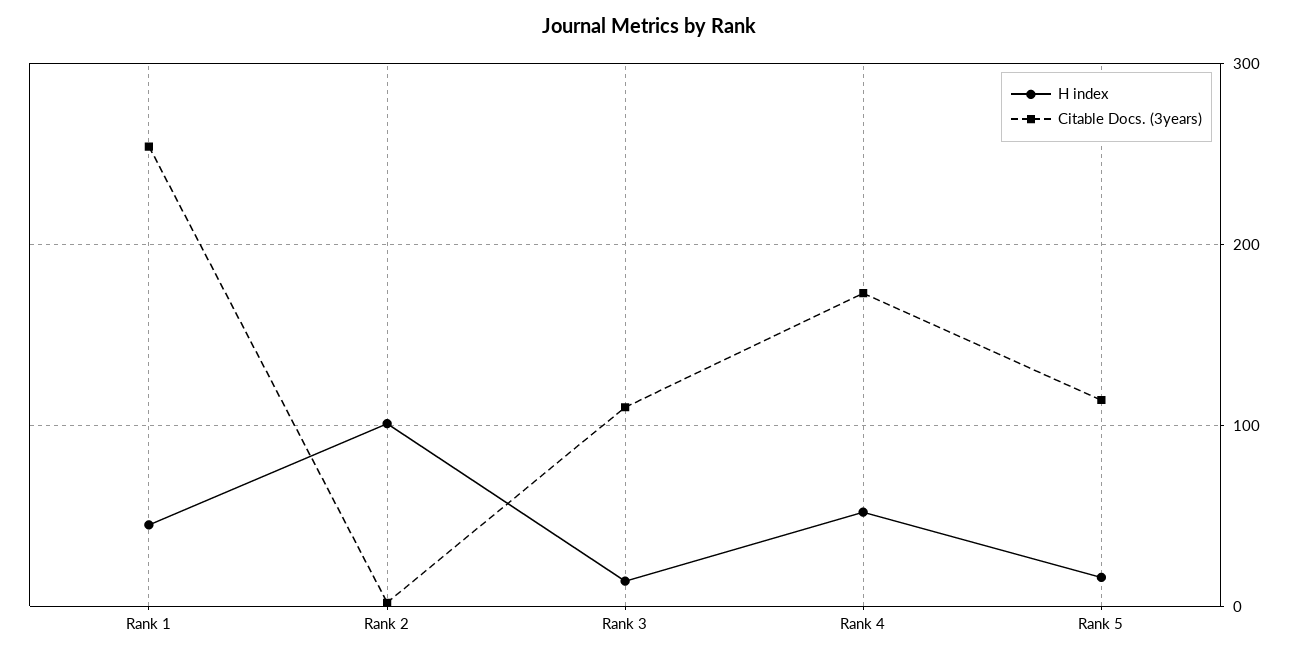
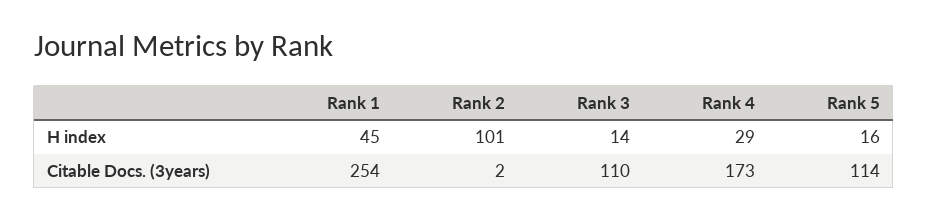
H index, Rank 4: 50 -> 29

